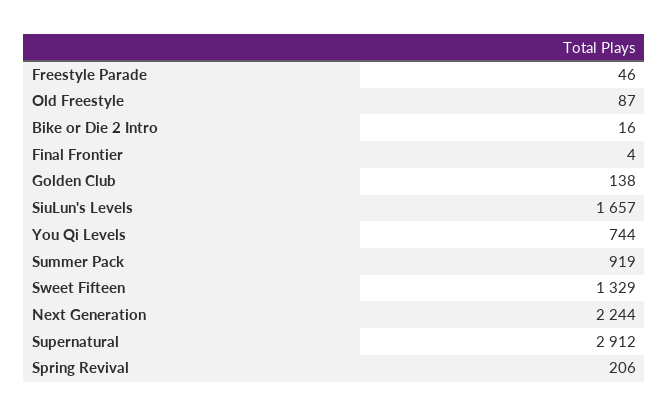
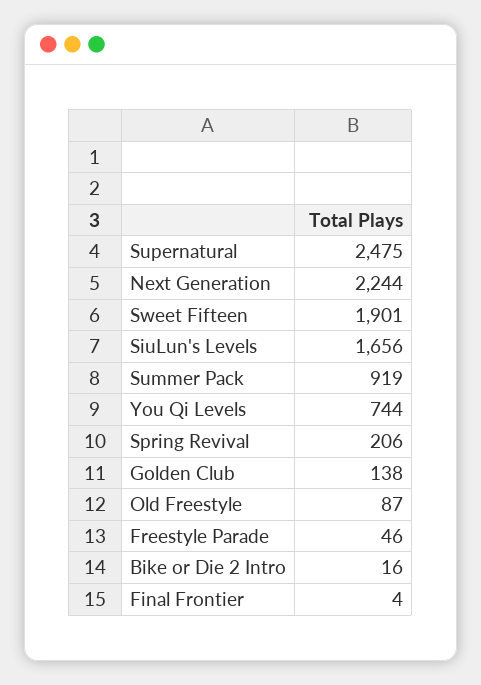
SiuLun's Levels: 1657 -> 1656
Sweet Fifteen: 1329 -> 1901
Supernatural: 2912 -> 2475

